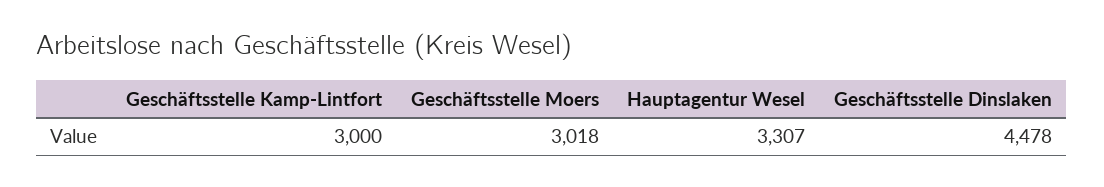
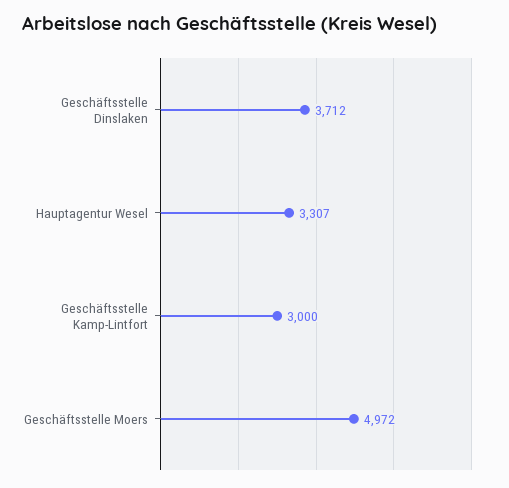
Geschäftsstelle Moers: 3018 -> 4972
Geschäftsstelle Dinslaken: 4478 -> 3712

